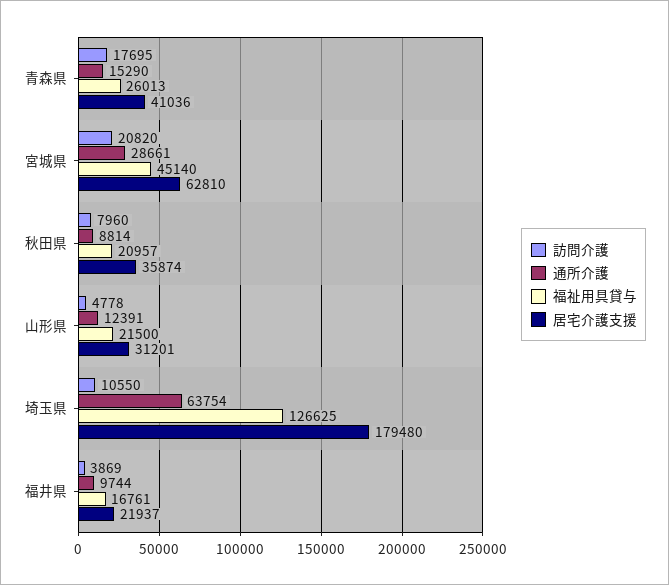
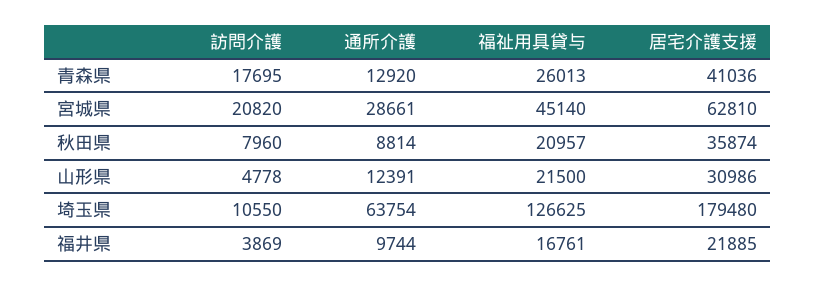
通所介護, 青森県: 15290 -> 12920
居宅介護支援, 山形県: 31201 -> 30986
居宅介護支援, 福井県: 21937 -> 21885

